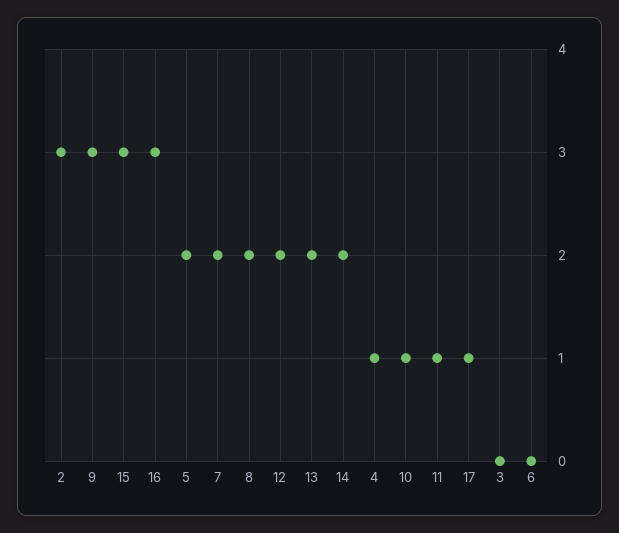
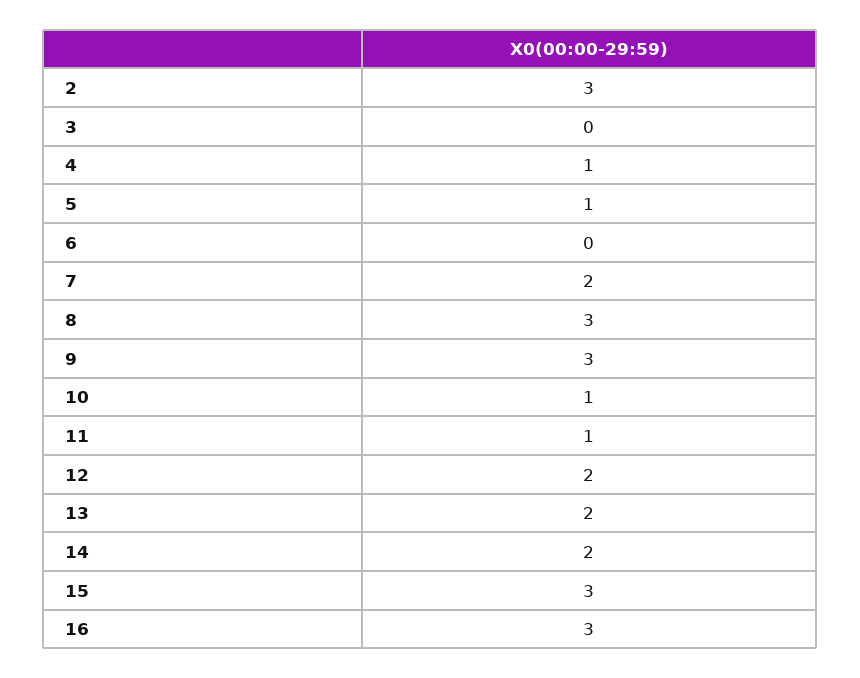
5: 2 -> 1
8: 2 -> 3
17: 1 -> none

